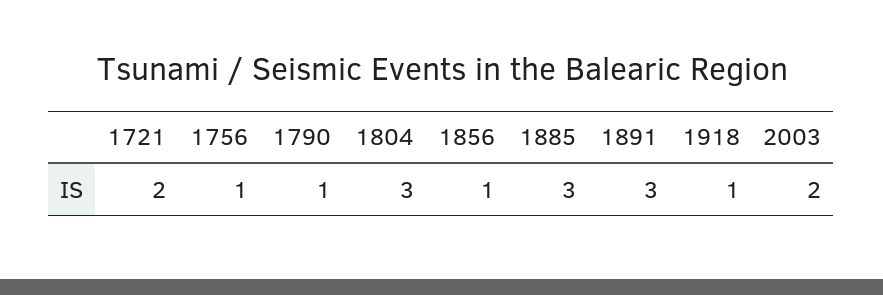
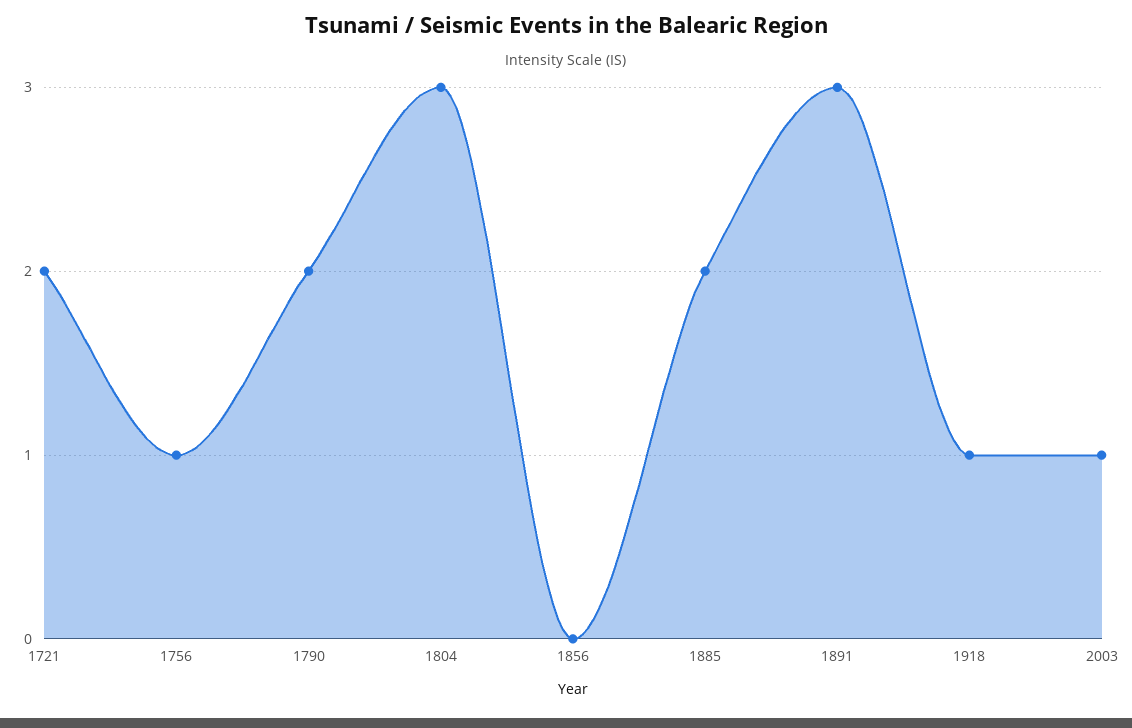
1790: 1 -> 2
1856: 1 -> 0
1885: 3 -> 2
2003: 2 -> 1

